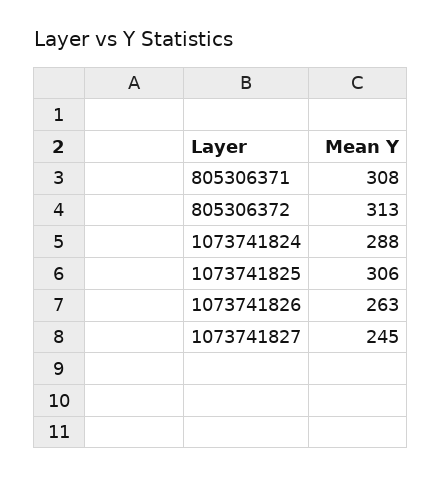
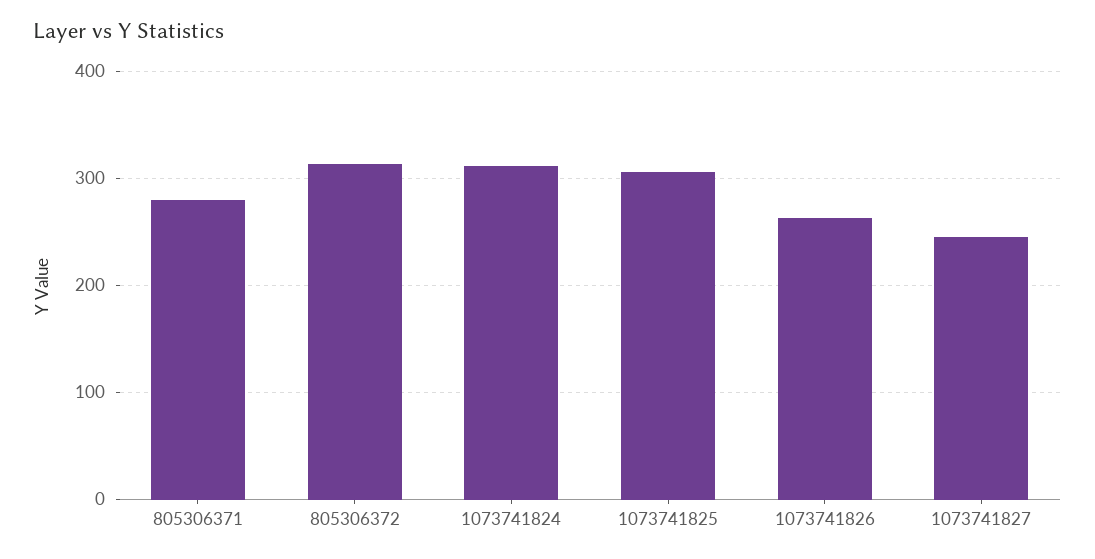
805306371: 308 -> 280
1073741824: 288 -> 310

